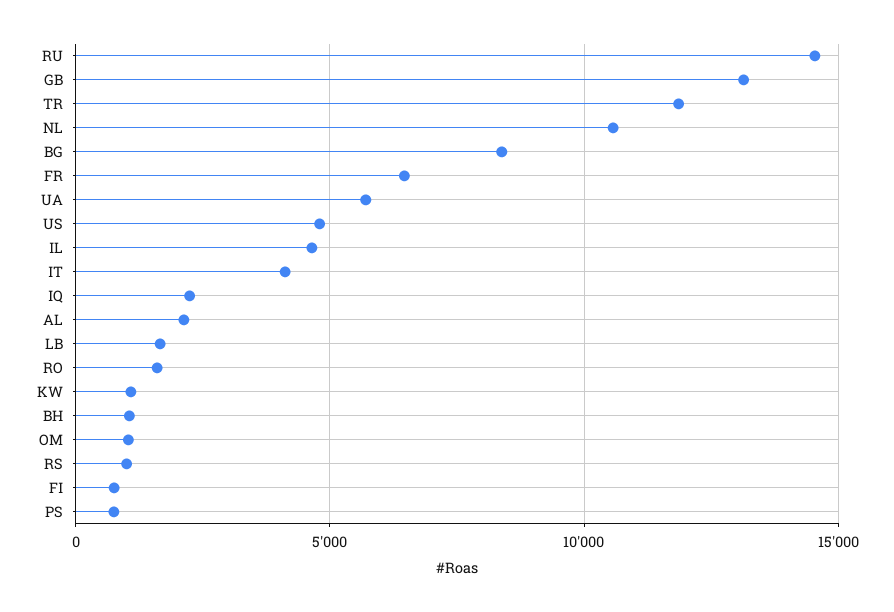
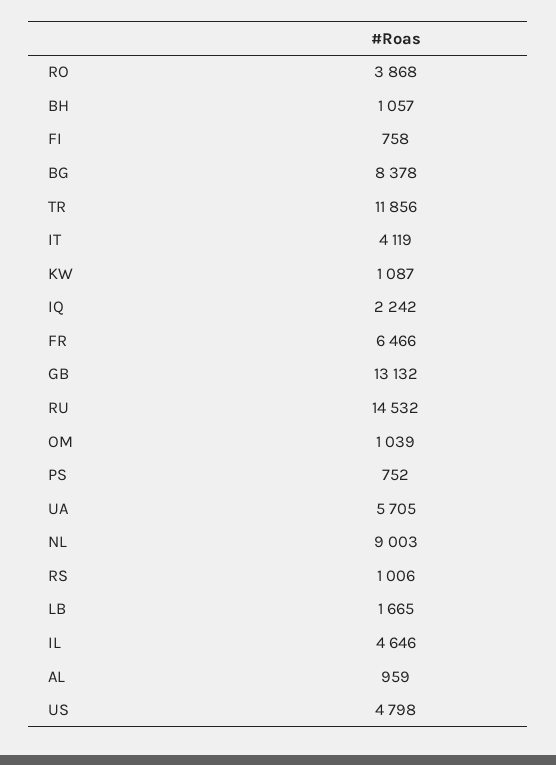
NL: 10500 -> 9003
AL: 2000 -> 959
RO: 1500 -> 3868

